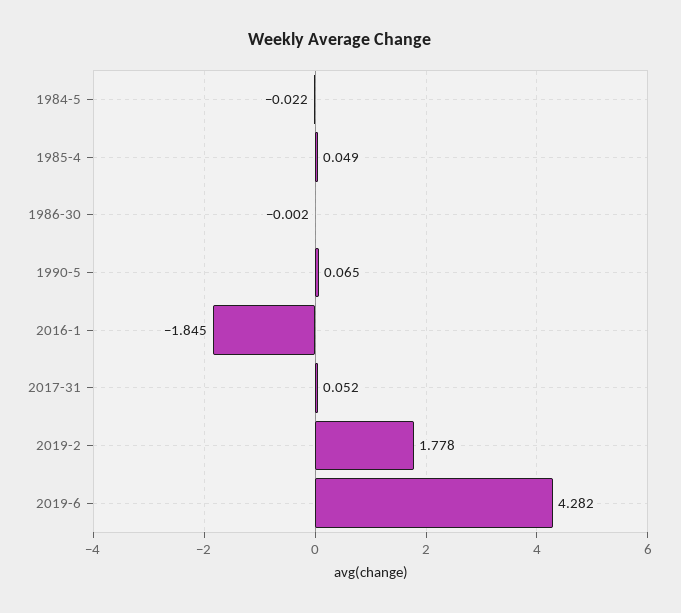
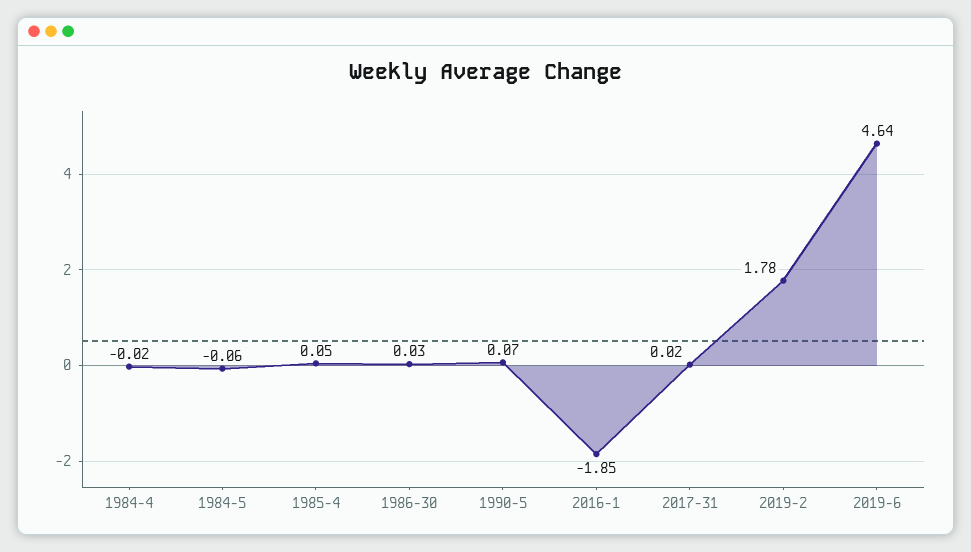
1984-5: -0.022 -> -0.06
1986-30: -0.002 -> 0.03
2017-31: 0.052 -> 0.02
2019-6: 4.282 -> 4.64
1984-4: none -> -0.02

